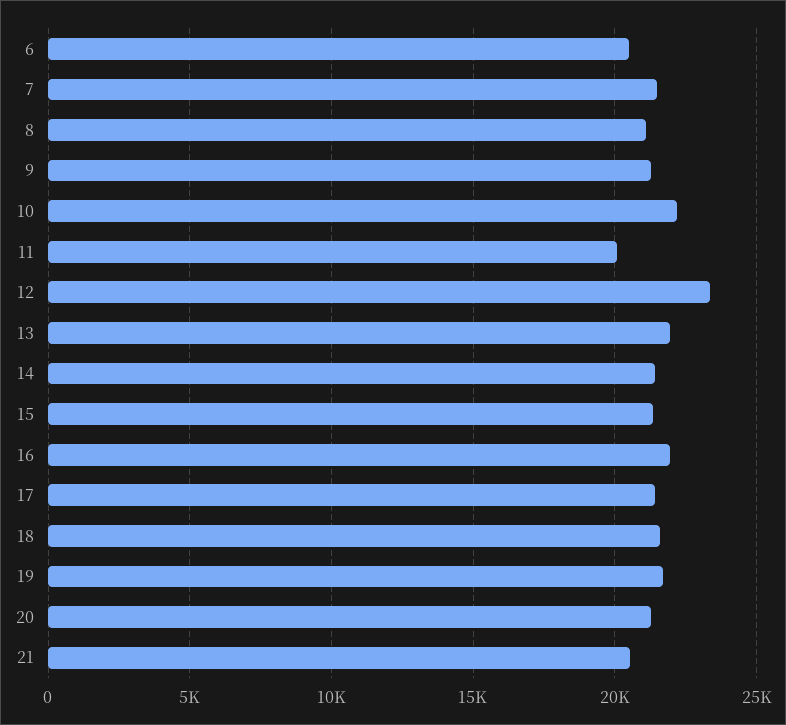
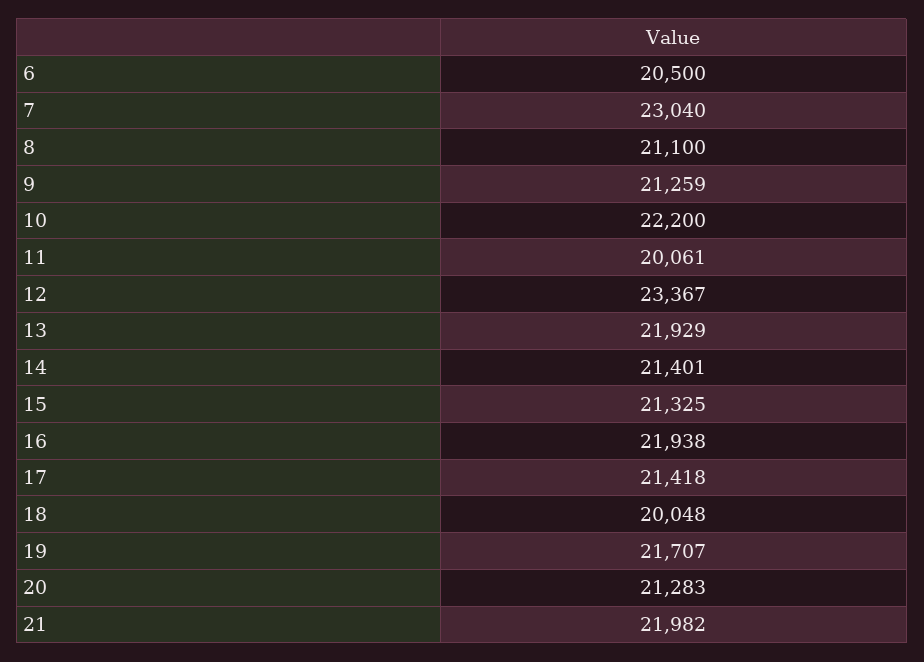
7: 21500 -> 23040
18: 21500 -> 20048
21: 20500 -> 21982

